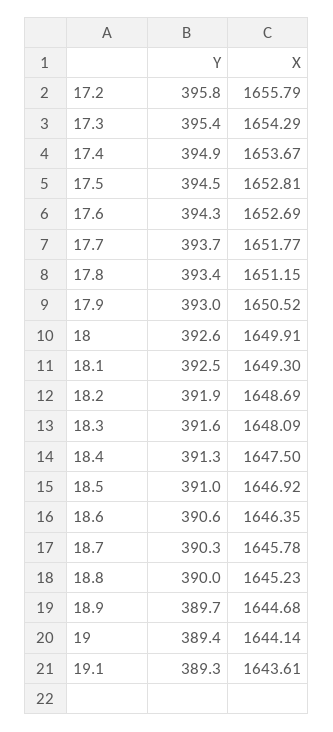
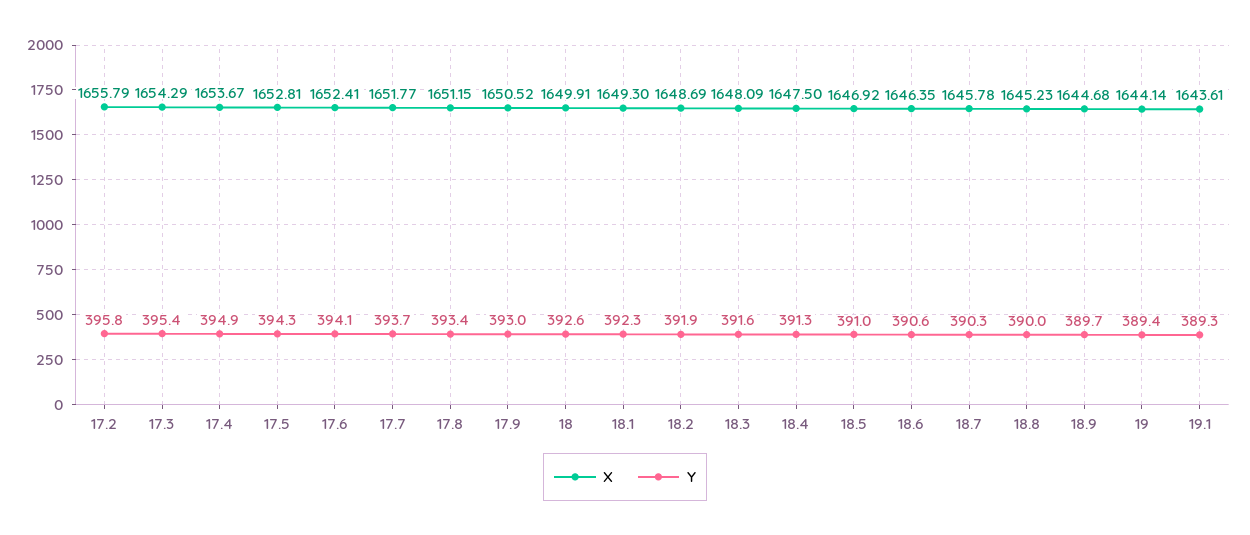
Y, 17.5: 394.5 -> 394.3
Y, 17.6: 394.3 -> 394.1
X, 17.6: 1652.69 -> 1652.41
Y, 18.1: 392.5 -> 392.3

